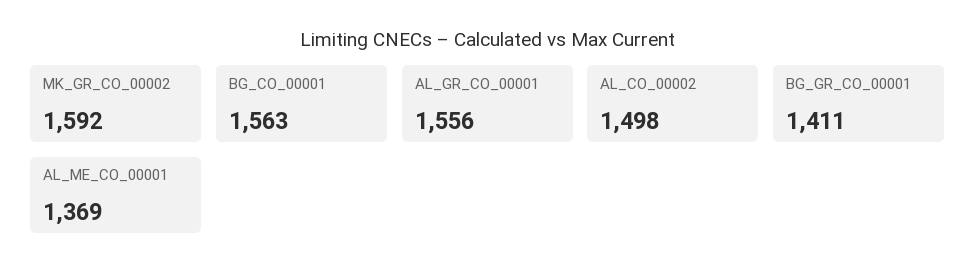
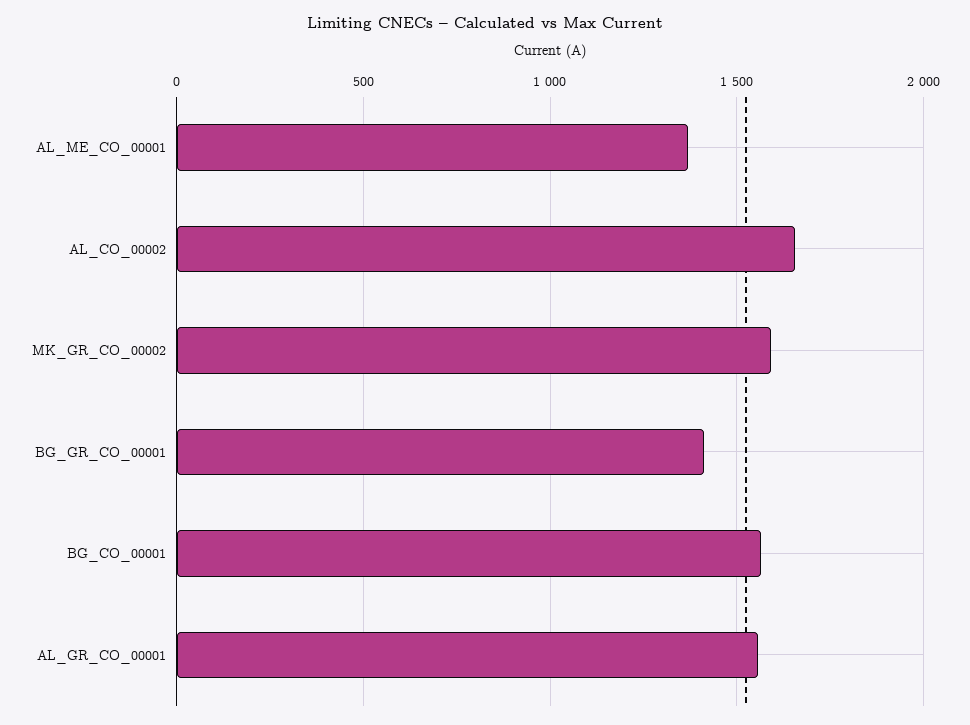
AL_CO_00002: 1498 -> 1650

